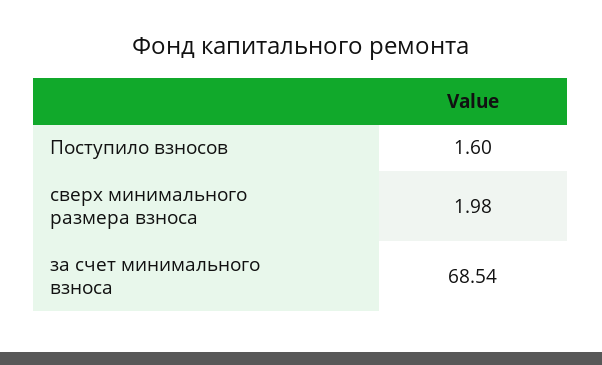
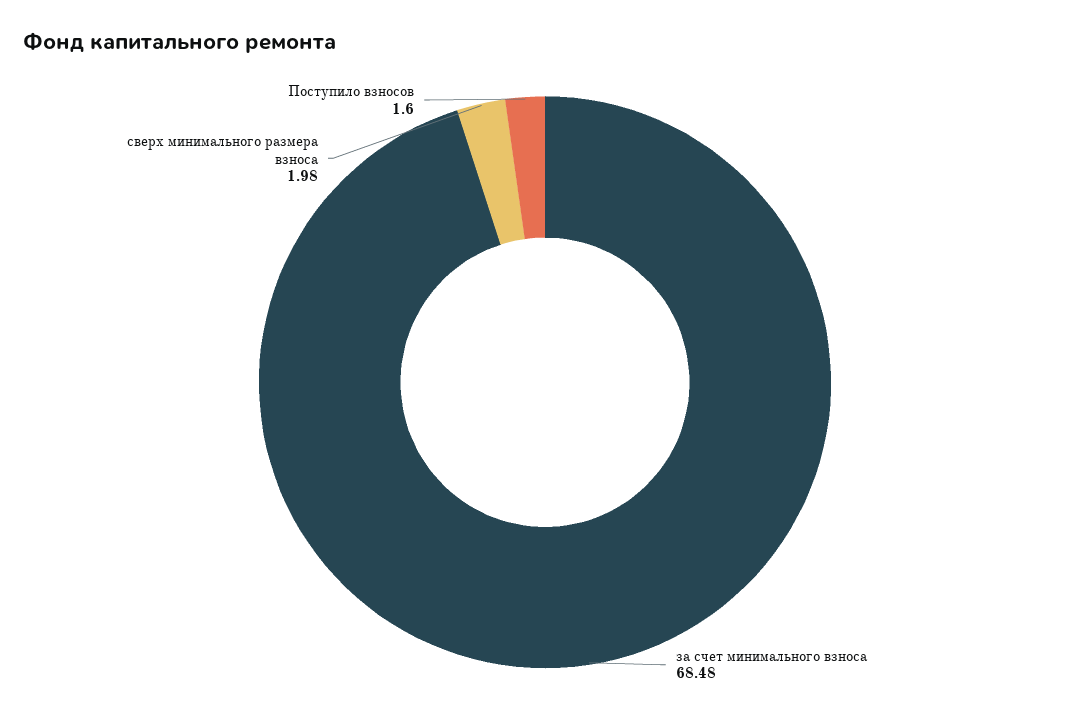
за счет минимального взноса: 68.54 -> 68.48

